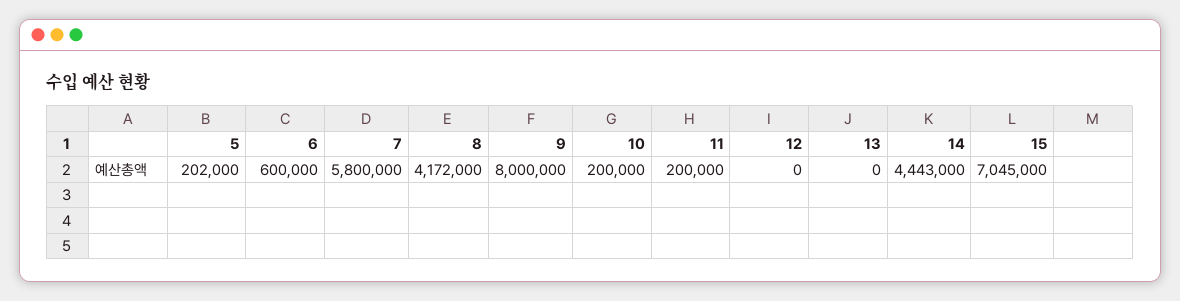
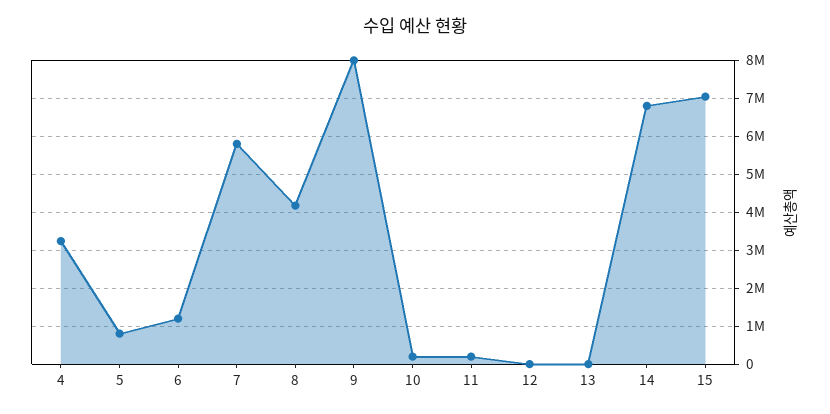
5: 202000 -> 800000
6: 600000 -> 1200000
14: 4443000 -> 6800000
4: none -> 3200000

